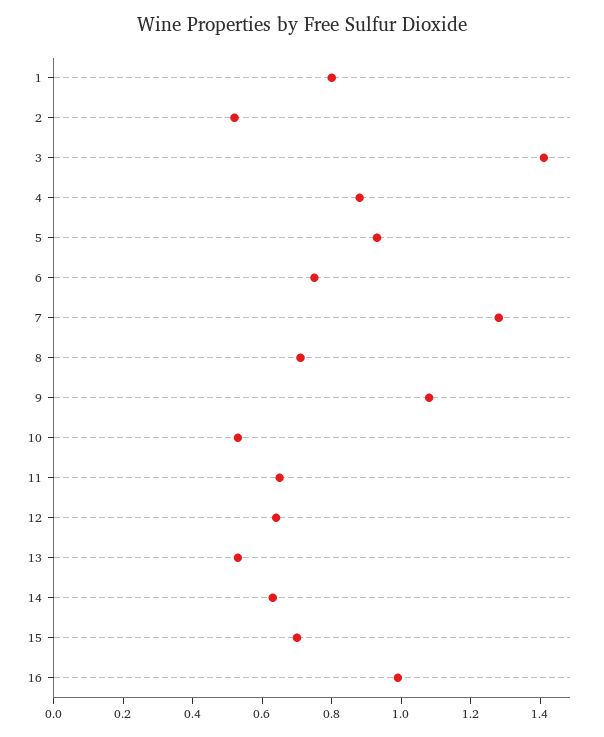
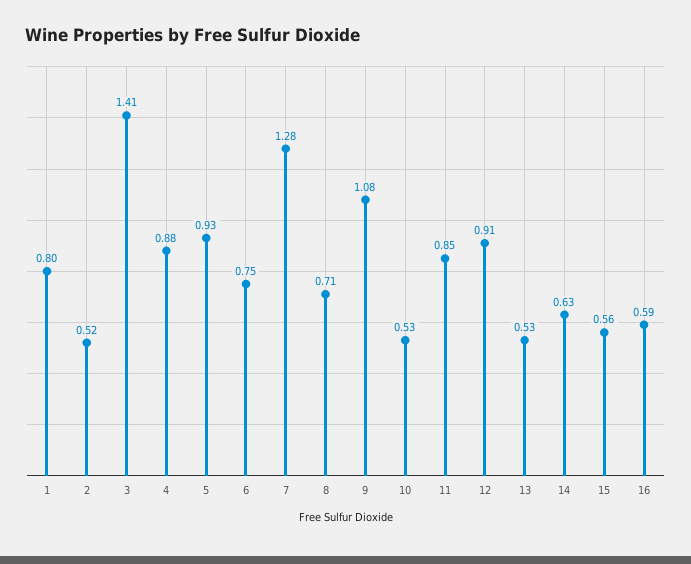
11: 0.65 -> 0.85
12: 0.65 -> 0.91
15: 0.7 -> 0.56
16: 1 -> 0.59

